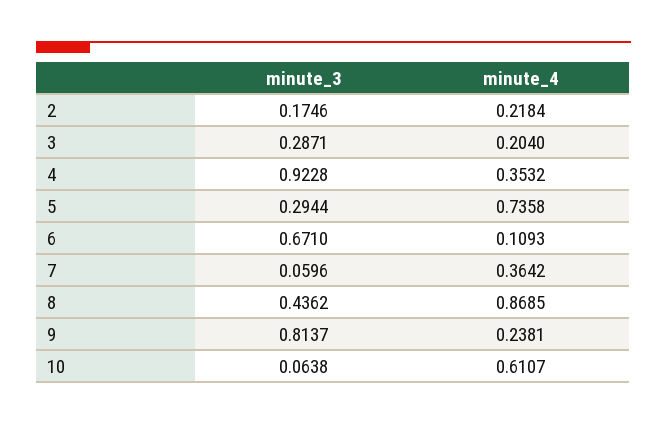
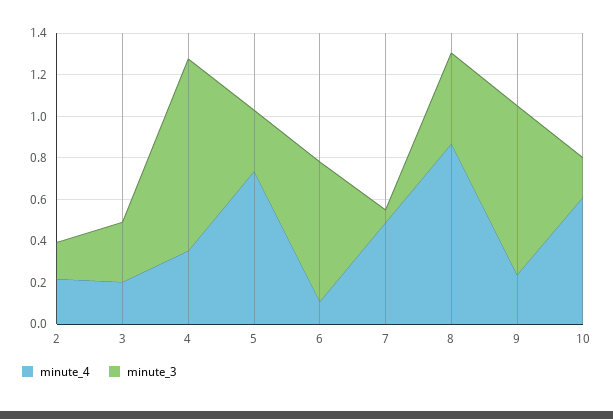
minute_4, 7: 0.3642 -> 0.5
minute_3, 10: 0.0638 -> 0.2

